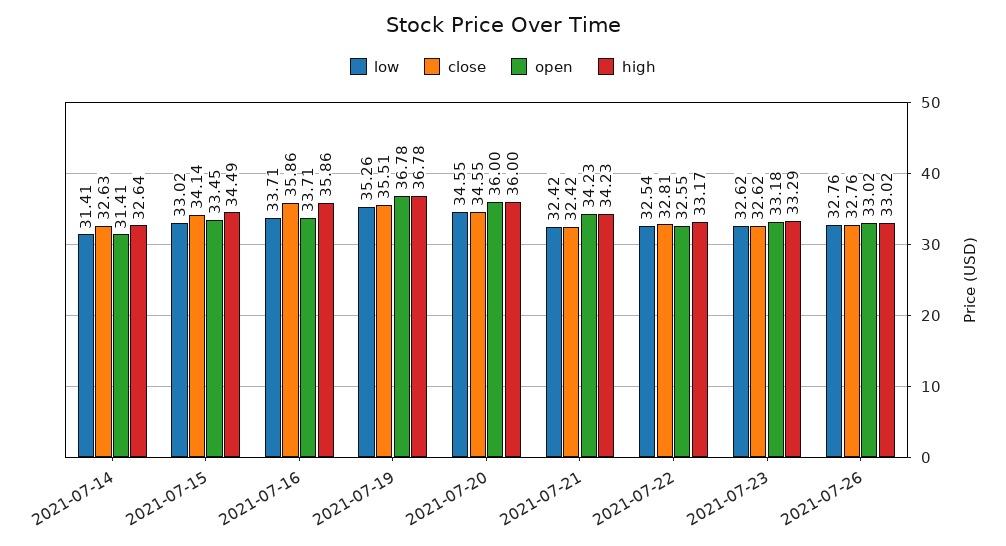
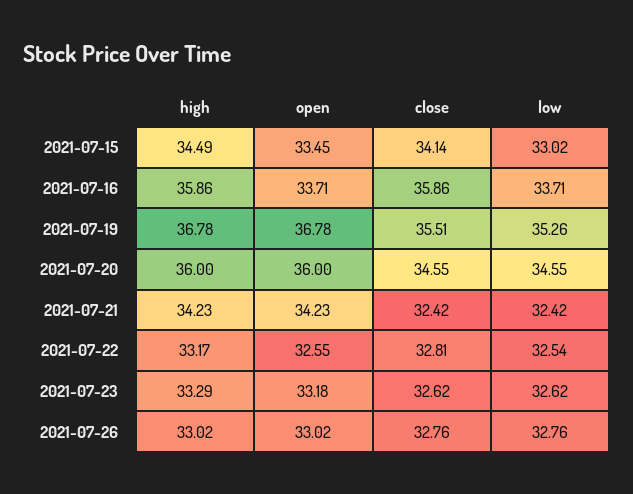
low, 2021-07-14: 31.41 -> none
close, 2021-07-14: 32.63 -> none
open, 2021-07-14: 31.41 -> none
high, 2021-07-14: 32.64 -> none

